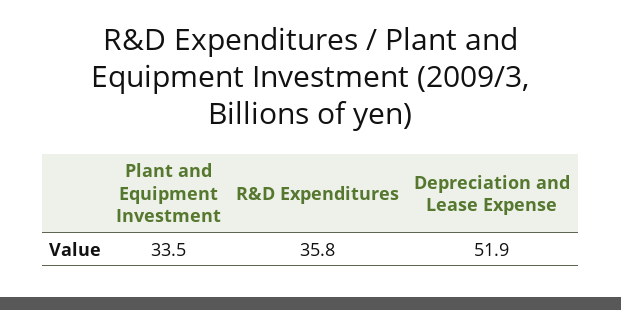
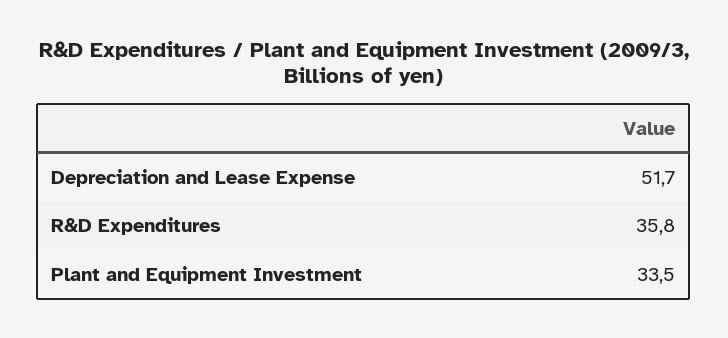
Depreciation and Lease Expense: 51.9 -> 51.7

